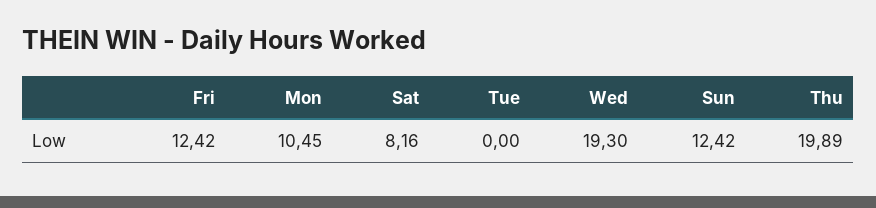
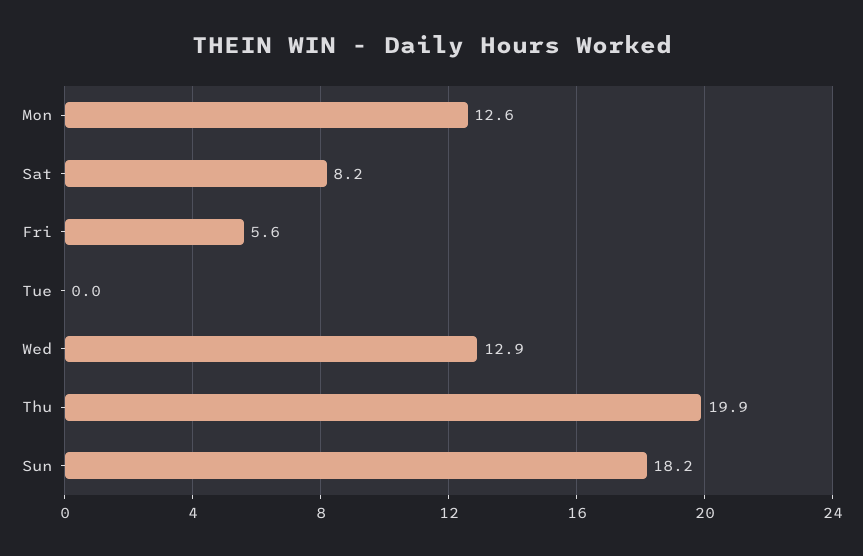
Fri: 12.42 -> 5.6
Mon: 10.45 -> 12.6
Wed: 19.3 -> 12.9
Sun: 12.42 -> 18.2

